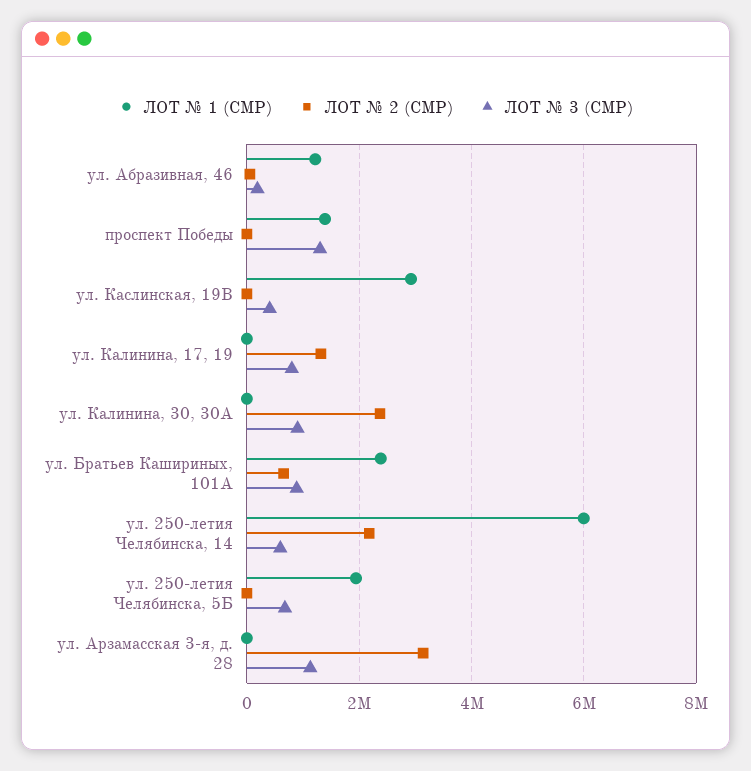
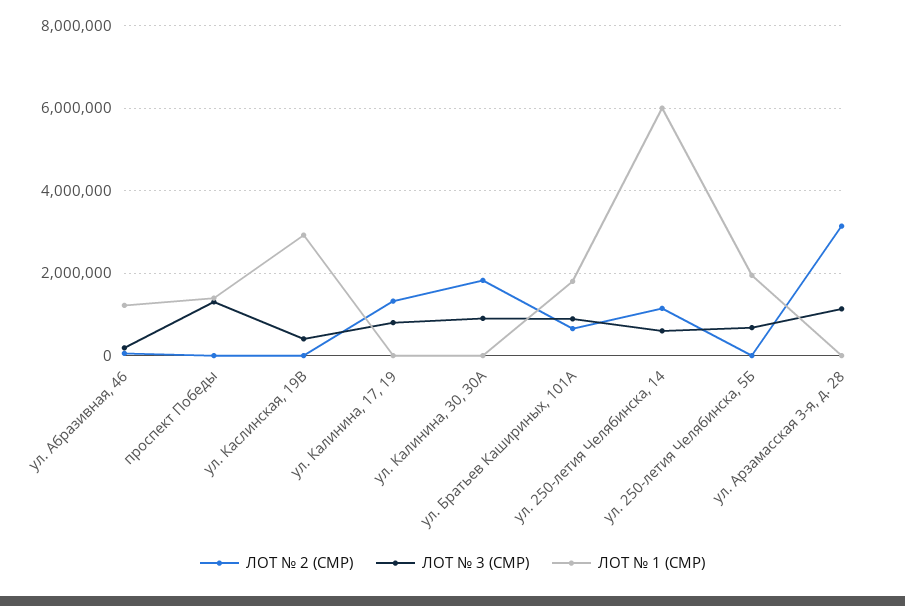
ЛОТ № 2 (СМР), ул. Калинина, 30, 30А: 2400000 -> 1800000
ЛОТ № 1 (СМР), ул. Братьев Кашириных, 101А: 2400000 -> 1800000
ЛОТ № 2 (СМР), ул. 250-летия Челябинска, 14: 2200000 -> 1200000

